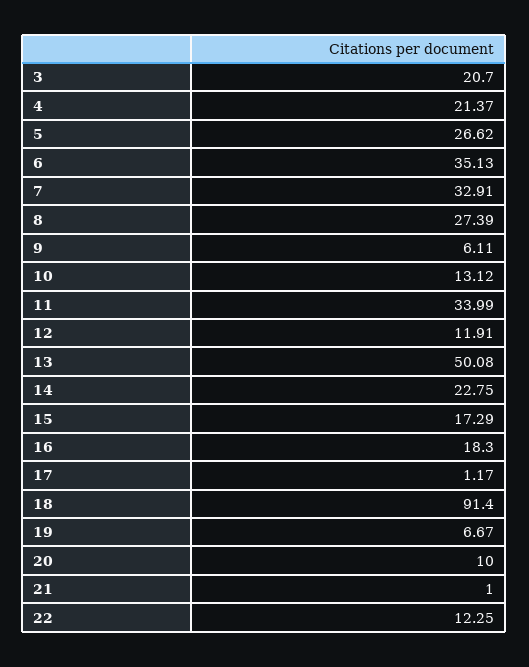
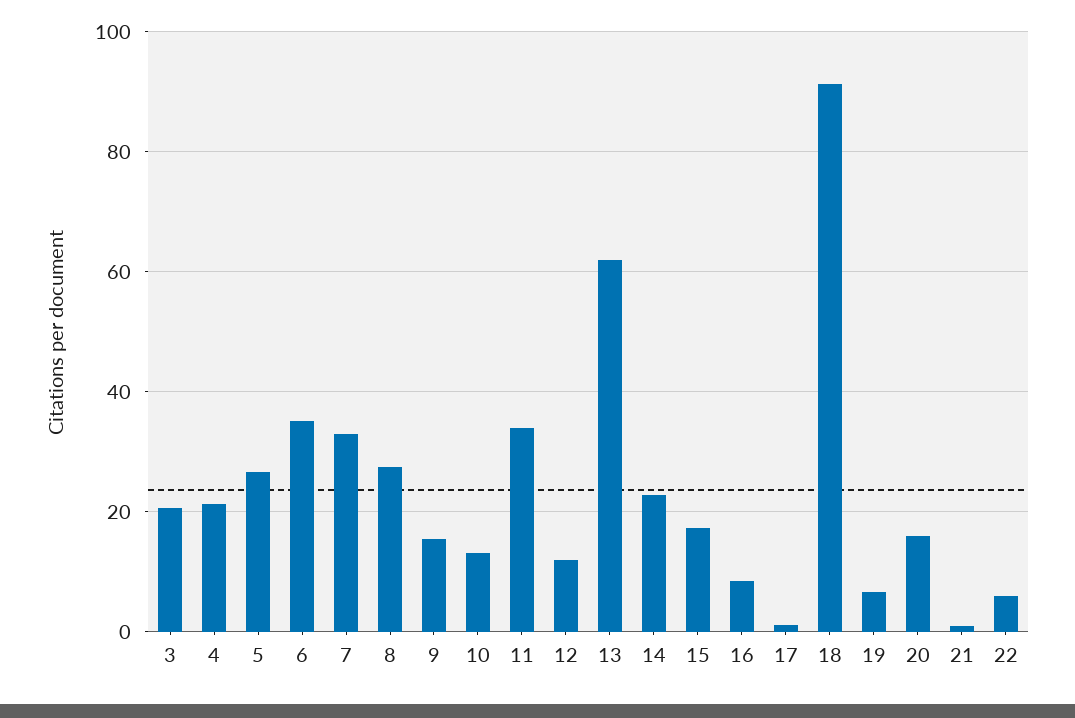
9: 6.11 -> 16
13: 50.08 -> 62
16: 18.3 -> 8
20: 10 -> 16
22: 12.25 -> 6

